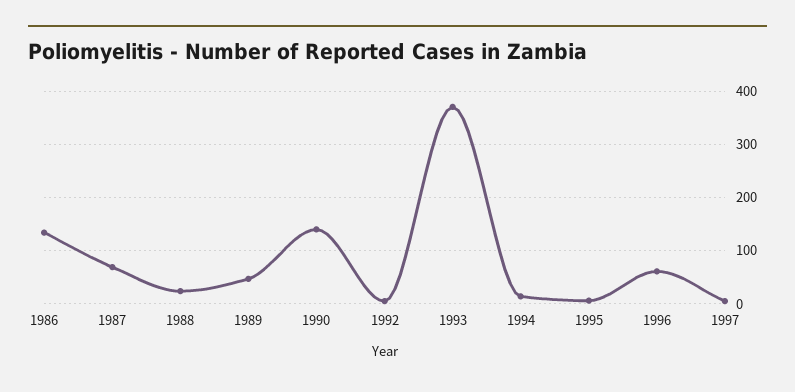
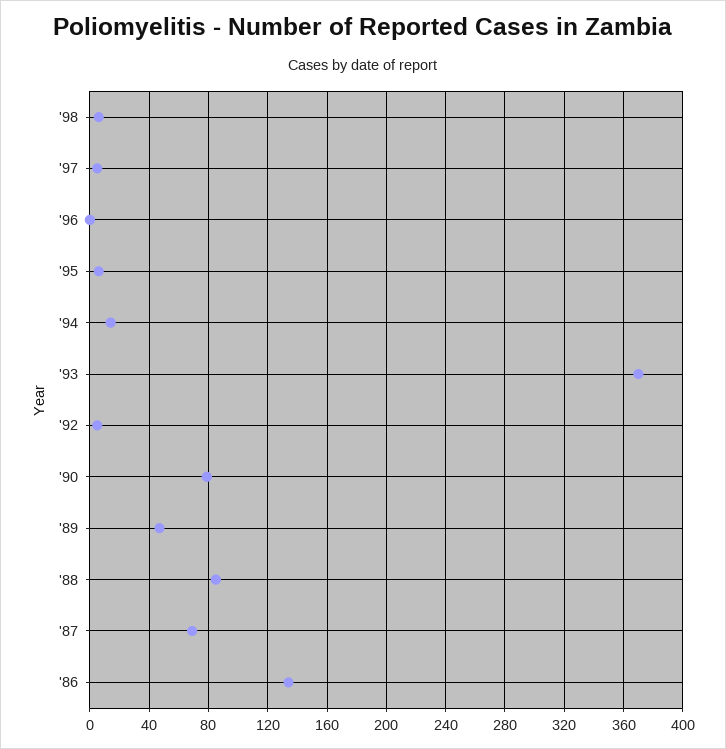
1988: 20 -> 85
1990: 140 -> 80
1996: 60 -> 0
'98: none -> 5

